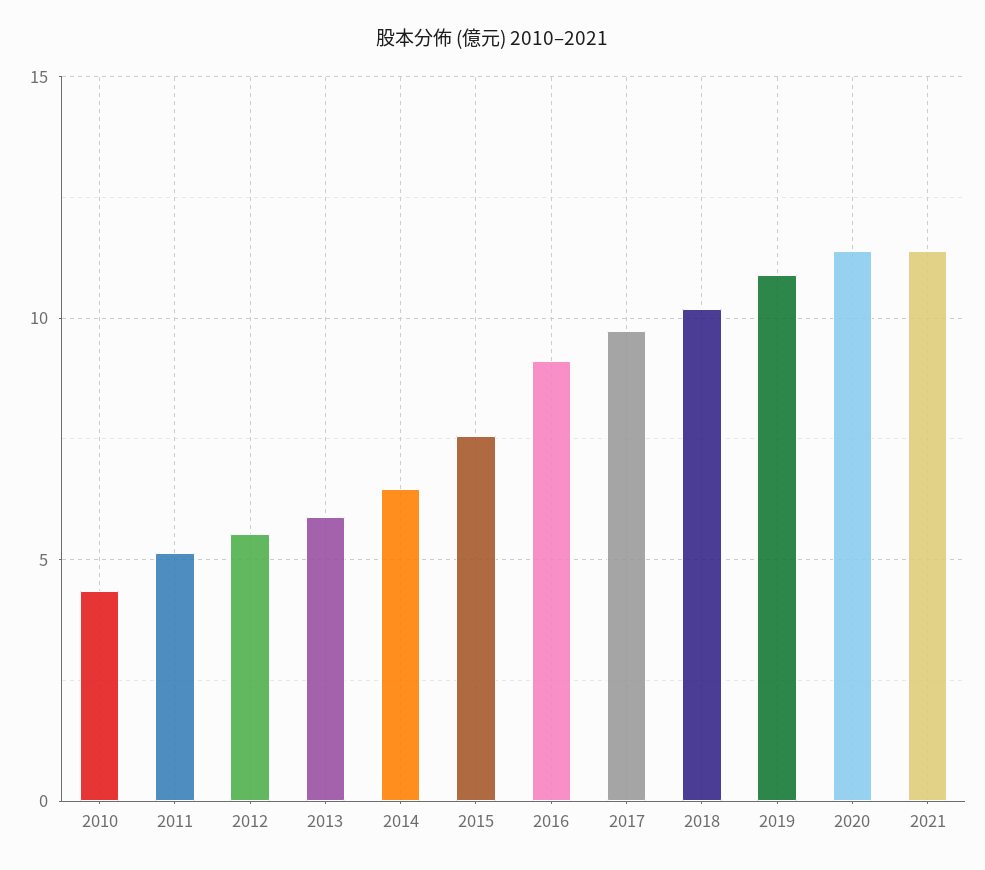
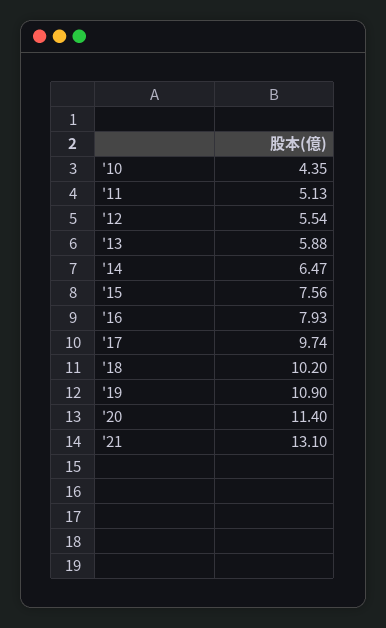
2016: 9 -> 7.93
2021: 11.5 -> 13.1

